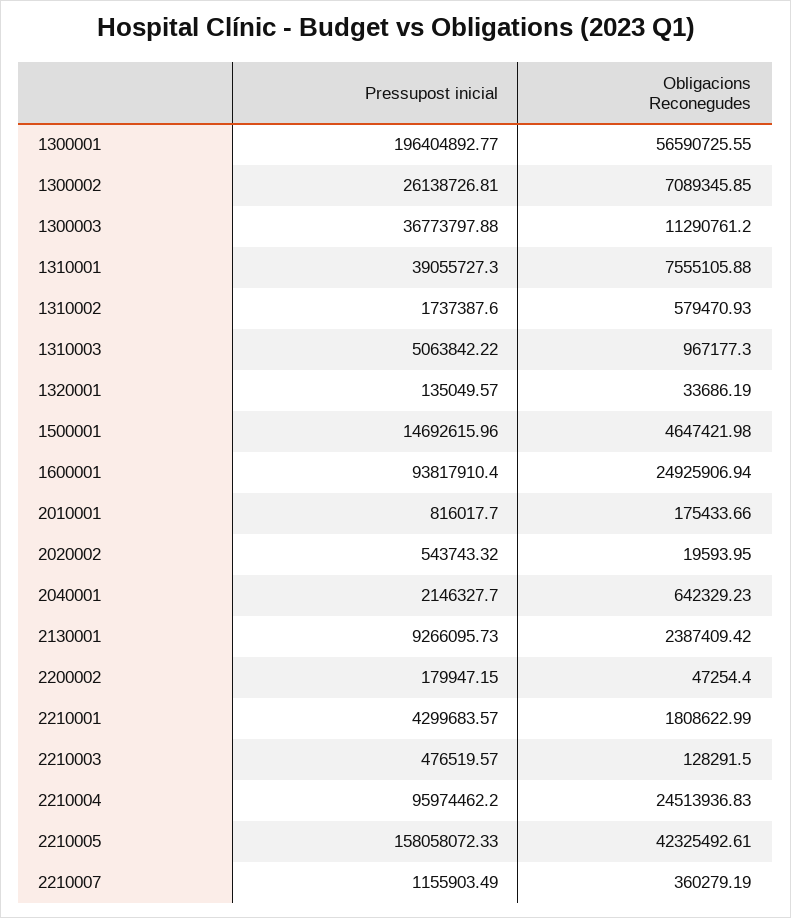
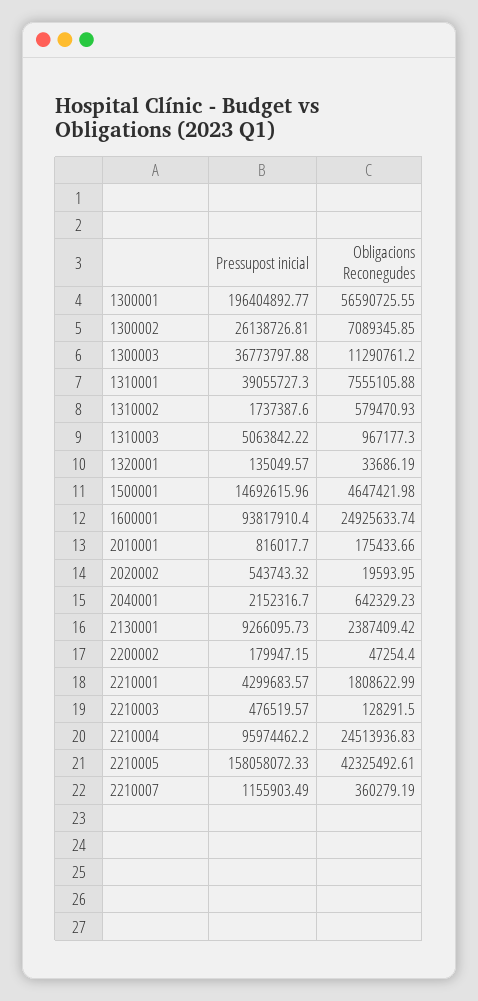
Obligacions Reconegudes, 1600001: 24925906.94 -> 24925633.74
Pressupost inicial, 2040001: 2146327.7 -> 2152316.7

